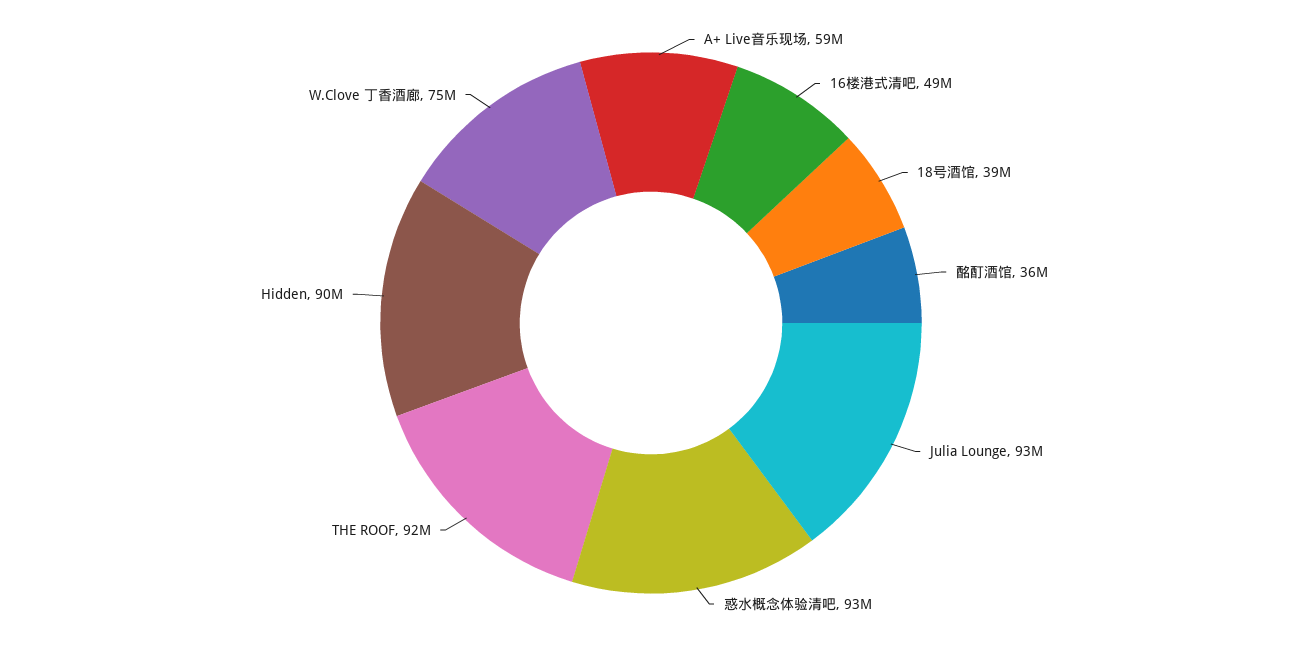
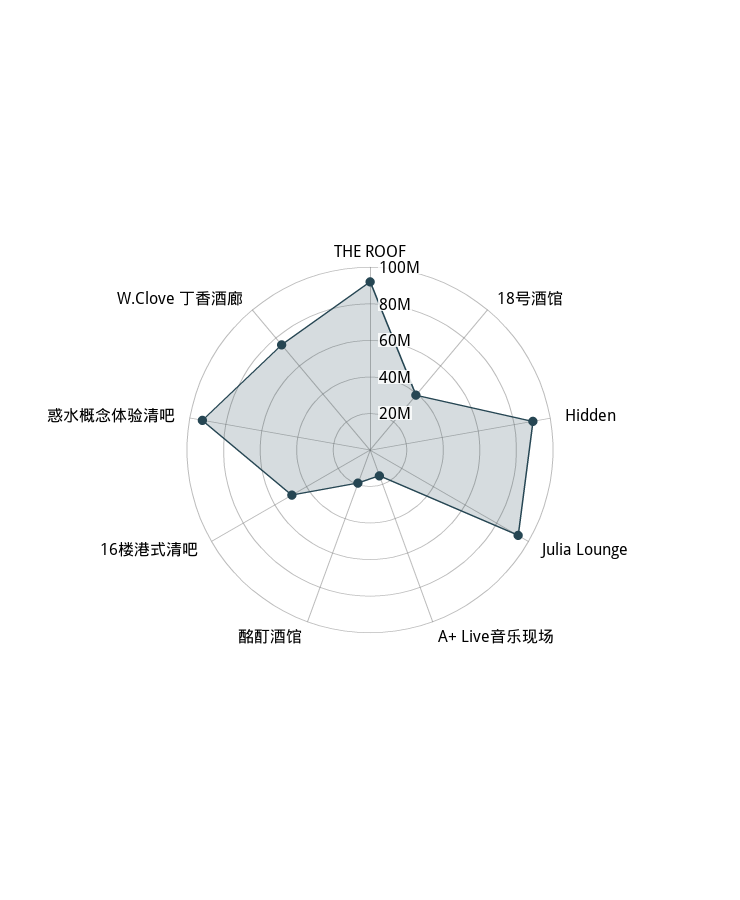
A+ Live音乐现场: 59000000 -> 15000000
酩酊酒馆: 36000000 -> 20000000

